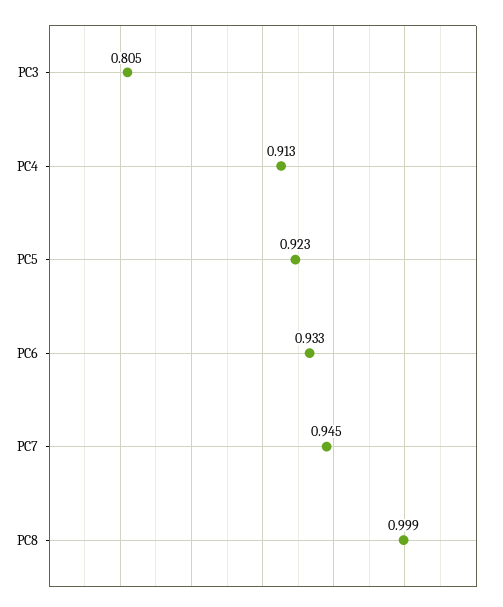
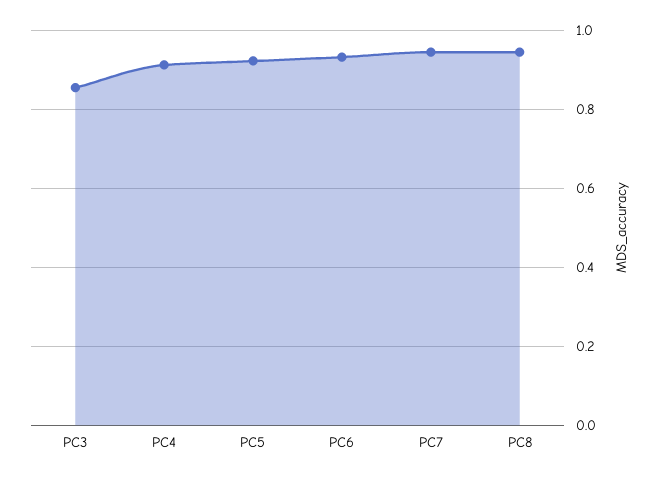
PC3: 0.805 -> 0.86
PC8: 0.999 -> 0.94

